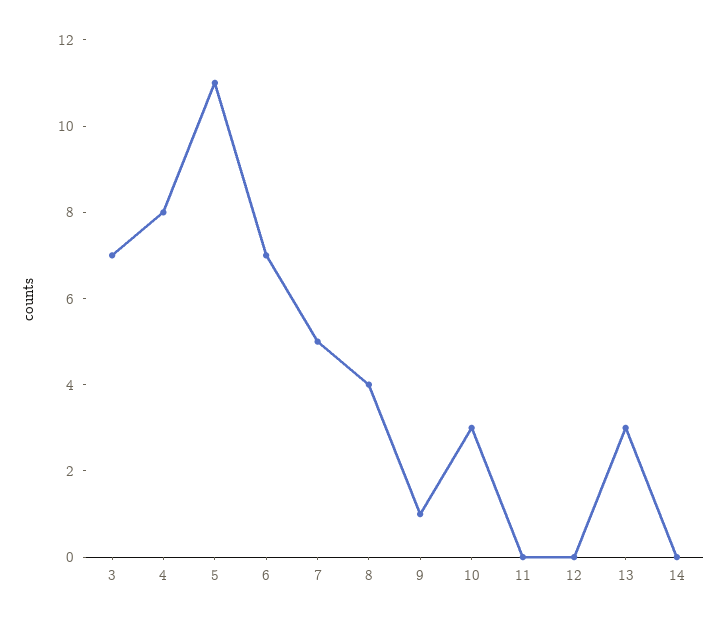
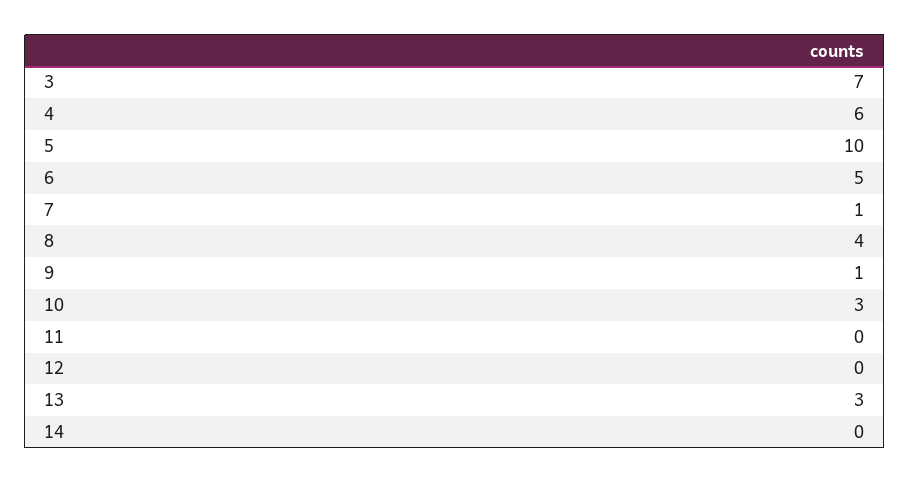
4: 8 -> 6
5: 11 -> 10
6: 7 -> 5
7: 5 -> 1

